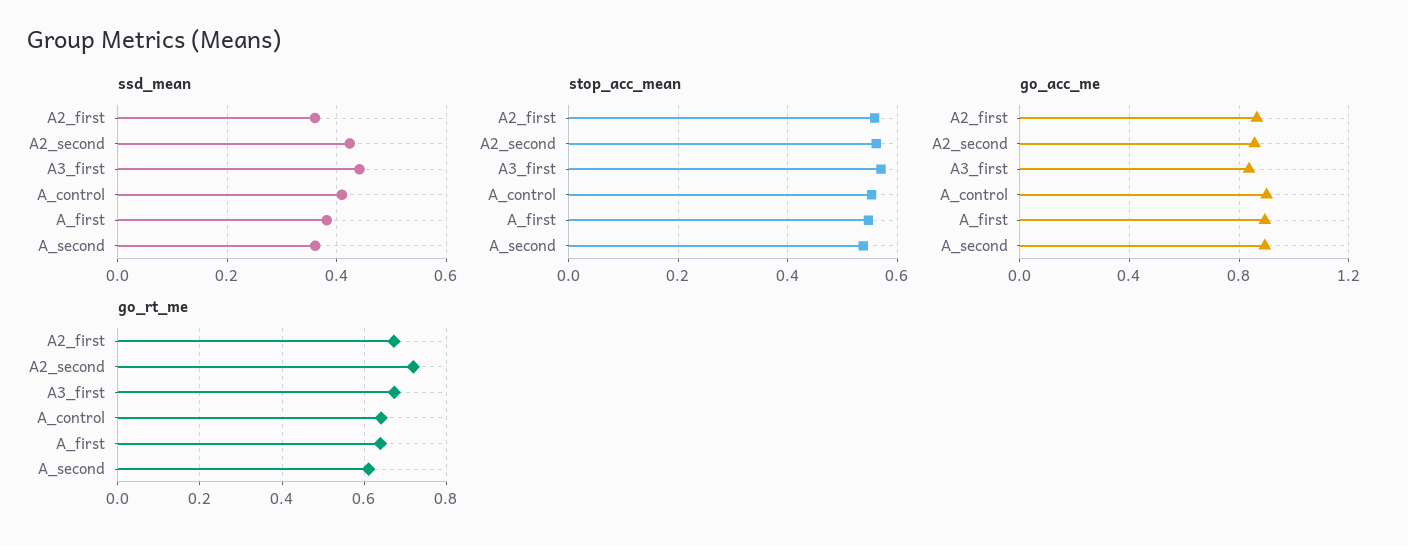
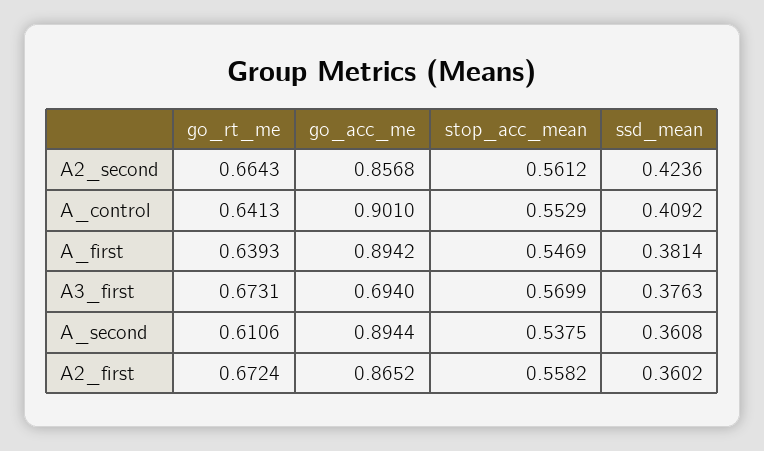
ssd_mean, A3_first: 0.44 -> 0.3763
go_acc_me, A3_first: 0.85 -> 0.694
go_rt_me, A2_second: 0.72 -> 0.6643

